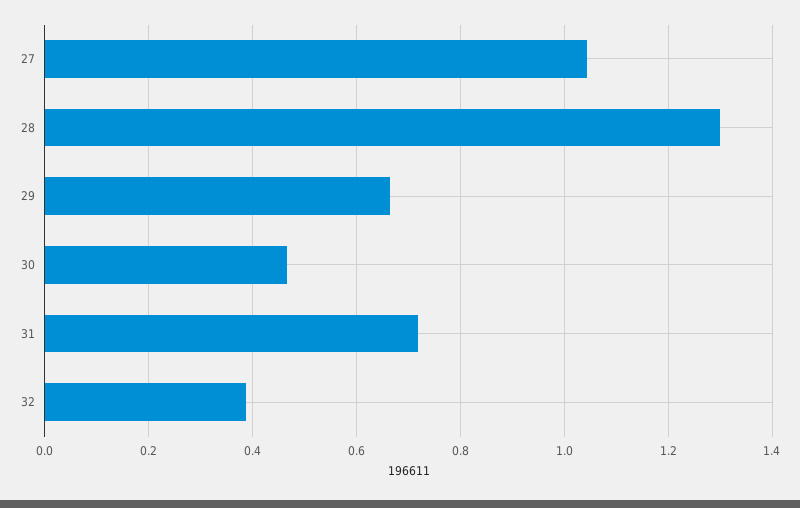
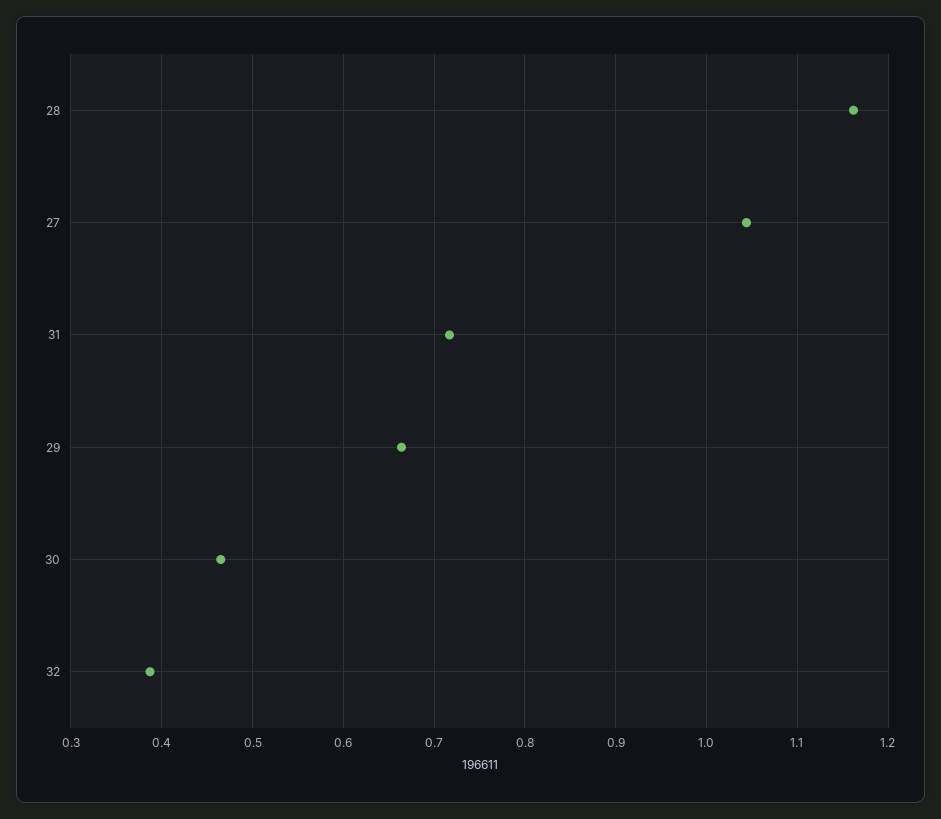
28: 1.3 -> 1.16

